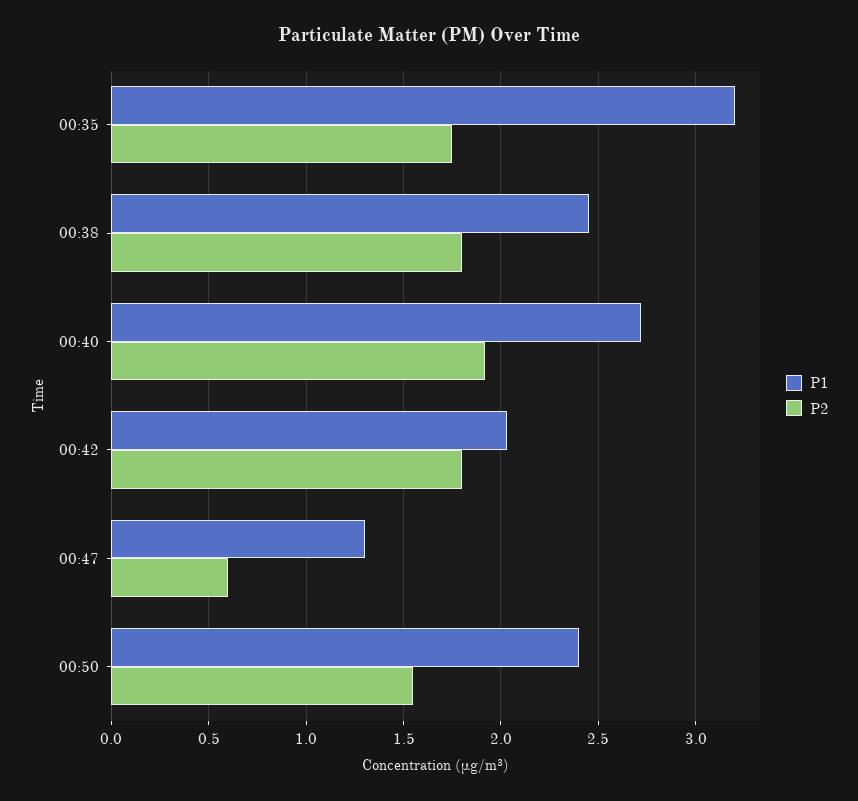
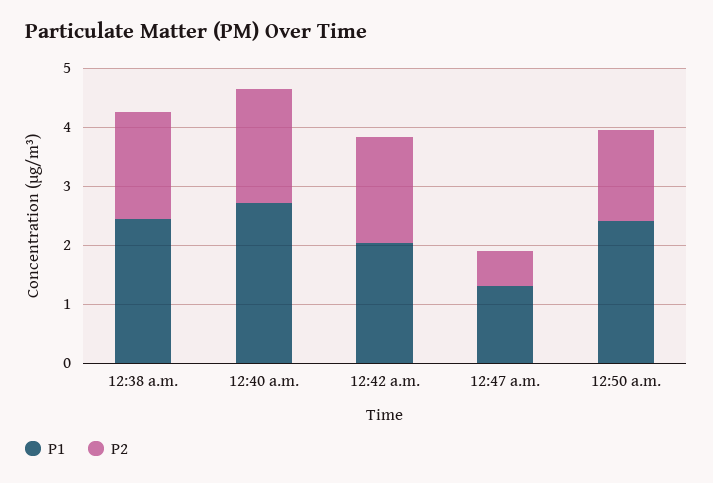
P1, 00:35: 3.2 -> none
P2, 00:35: 1.75 -> none

